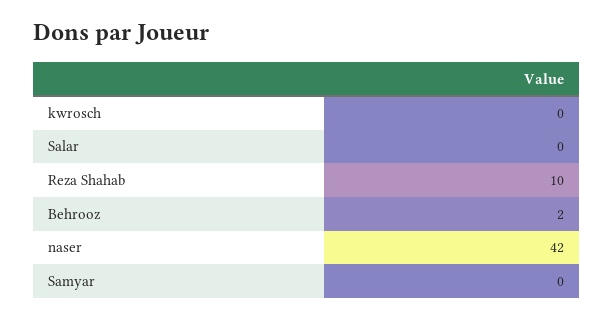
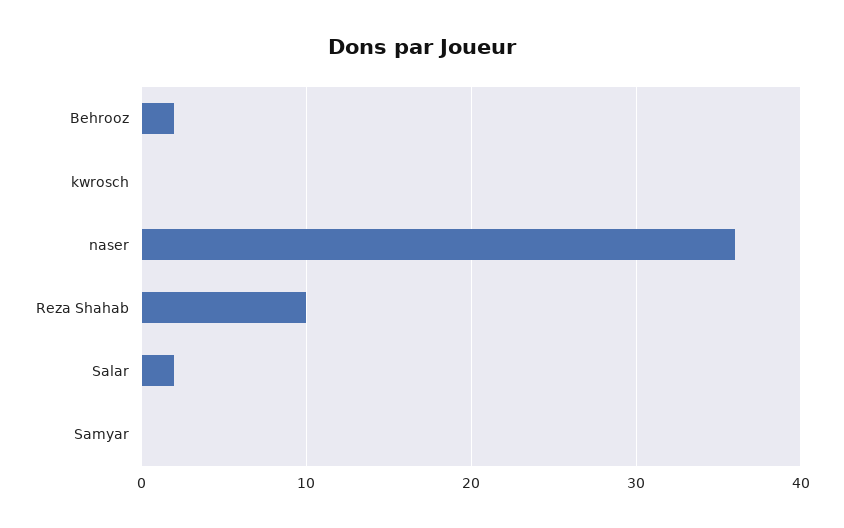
Salar: 0 -> 2
naser: 42 -> 36

